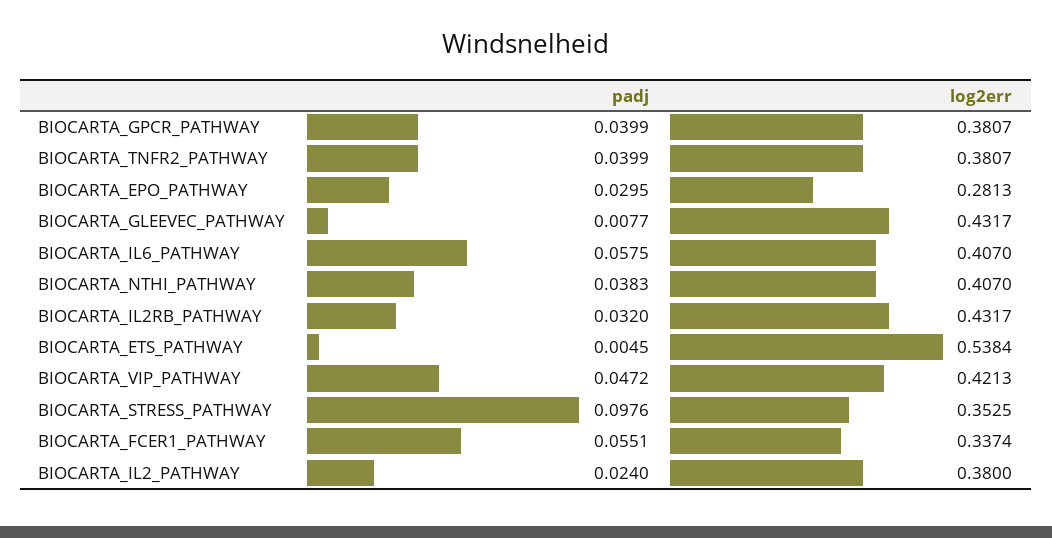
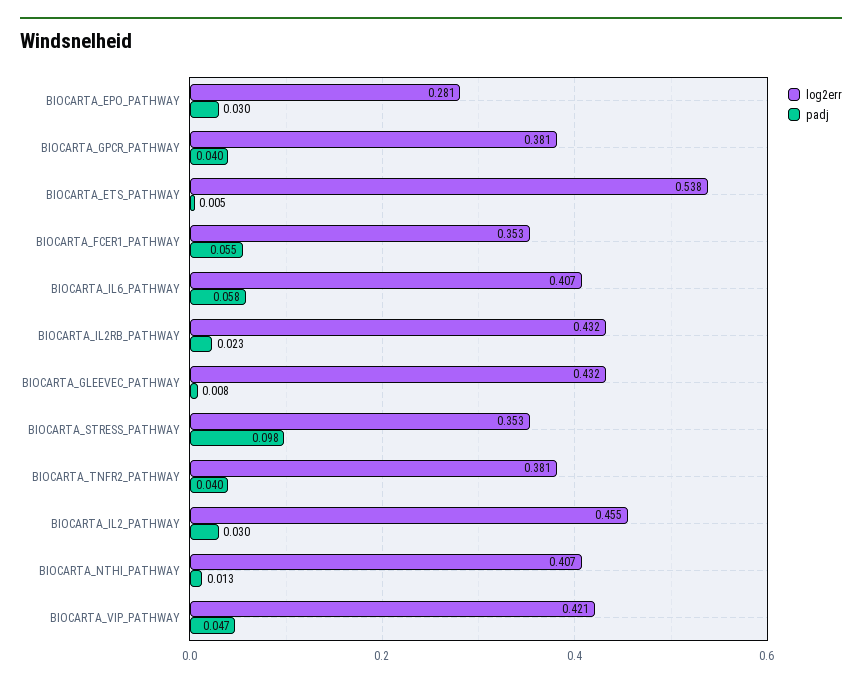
padj, BIOCARTA_NTHI_PATHWAY: 0.0383 -> 0.013
padj, BIOCARTA_IL2RB_PATHWAY: 0.032 -> 0.023
log2err, BIOCARTA_FCER1_PATHWAY: 0.3374 -> 0.353
padj, BIOCARTA_IL2_PATHWAY: 0.024 -> 0.03
log2err, BIOCARTA_IL2_PATHWAY: 0.38 -> 0.455

